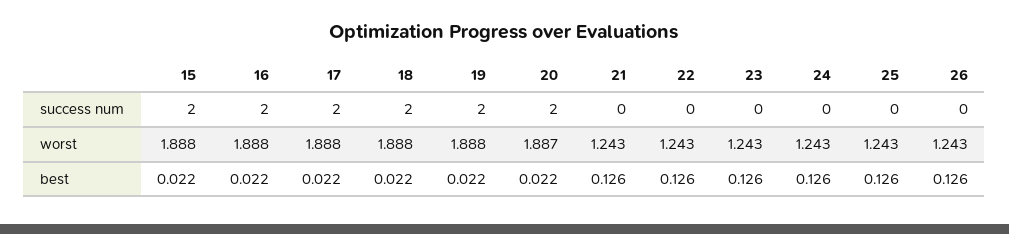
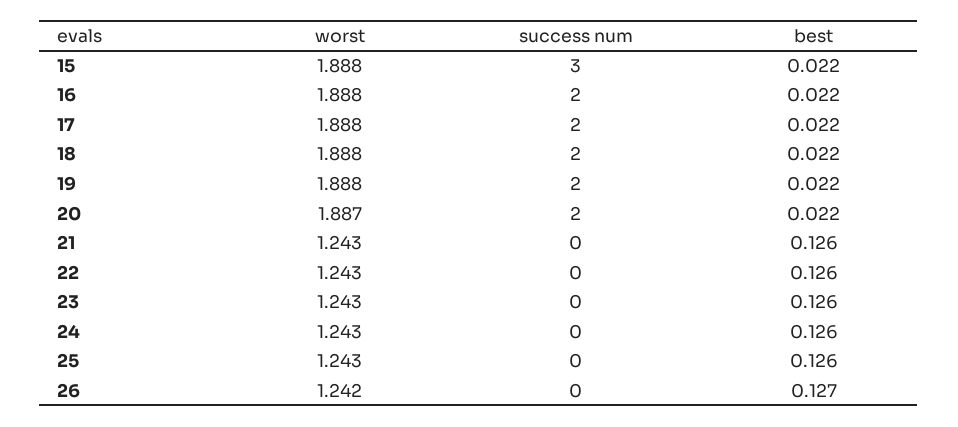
15, success num: 2 -> 3
26, worst: 1.243 -> 1.242
26, best: 0.126 -> 0.127

